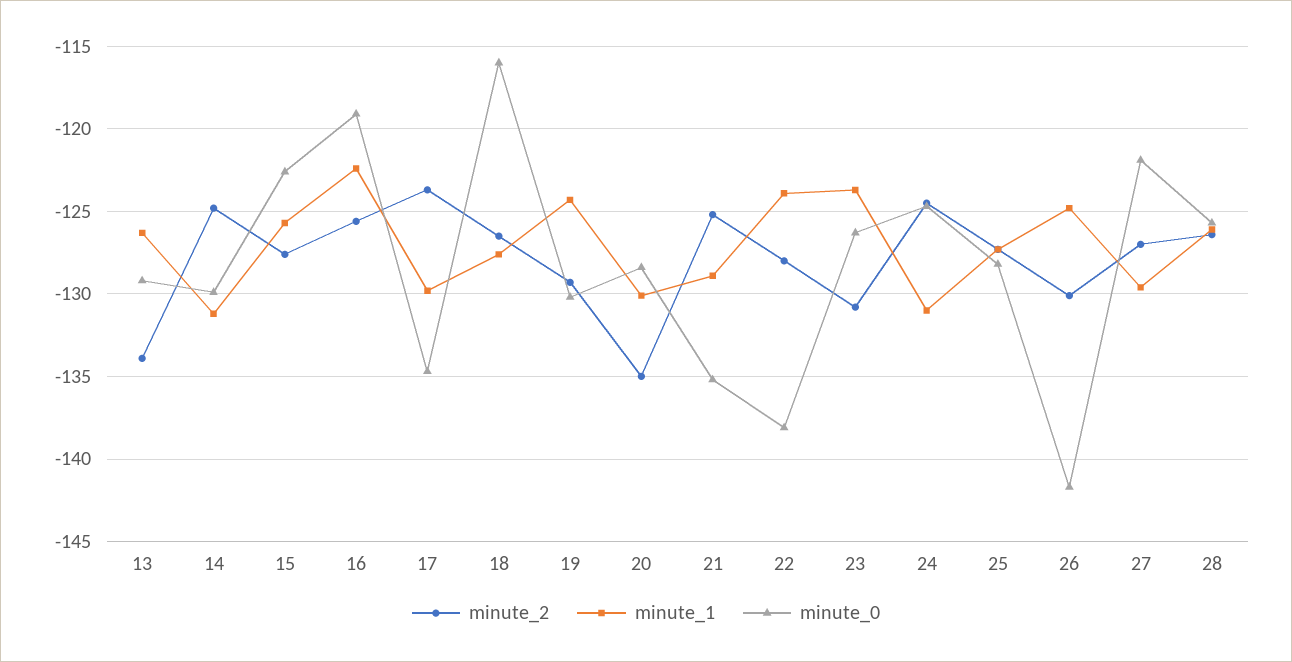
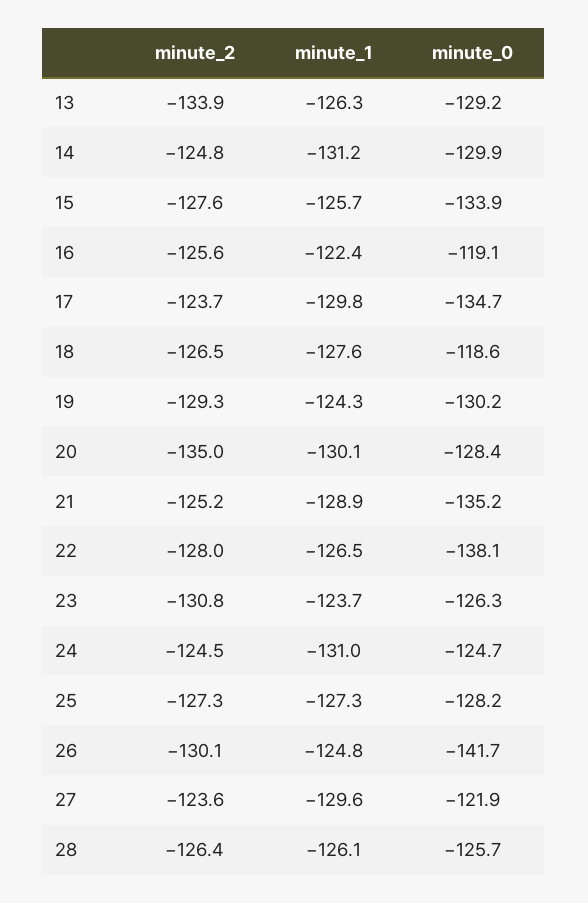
minute_0, 15: -122.5 -> -133.9
minute_0, 18: -116 -> -118.6
minute_1, 22: -124 -> -126.5
minute_2, 27: -127 -> -123.6

